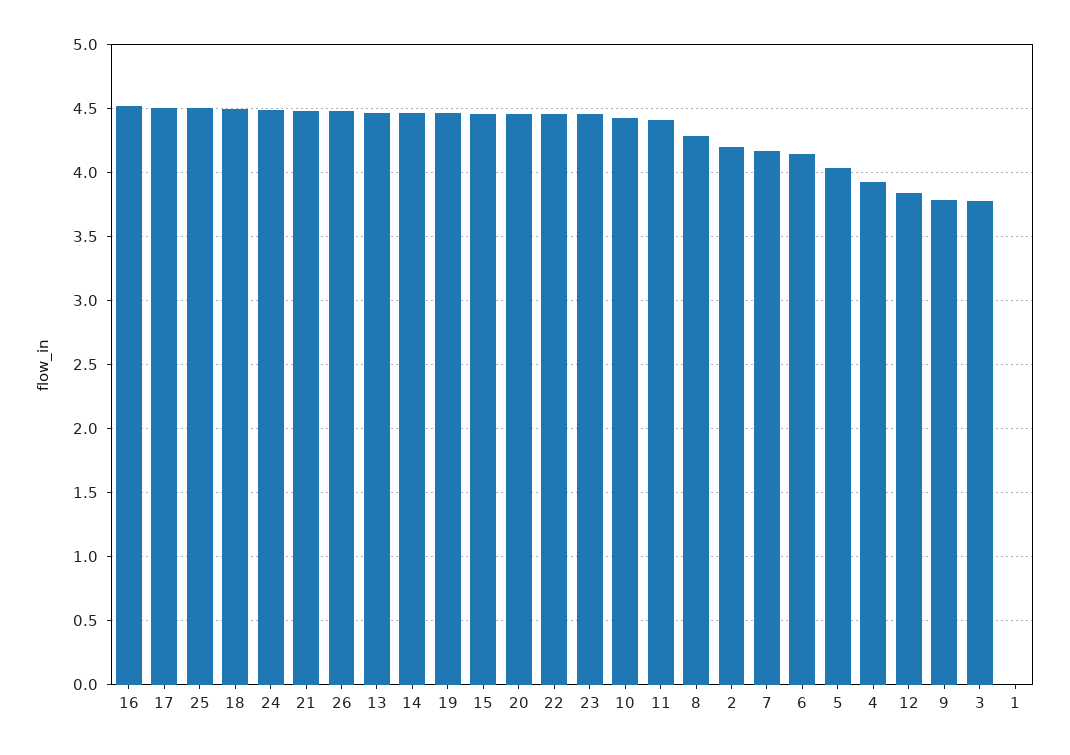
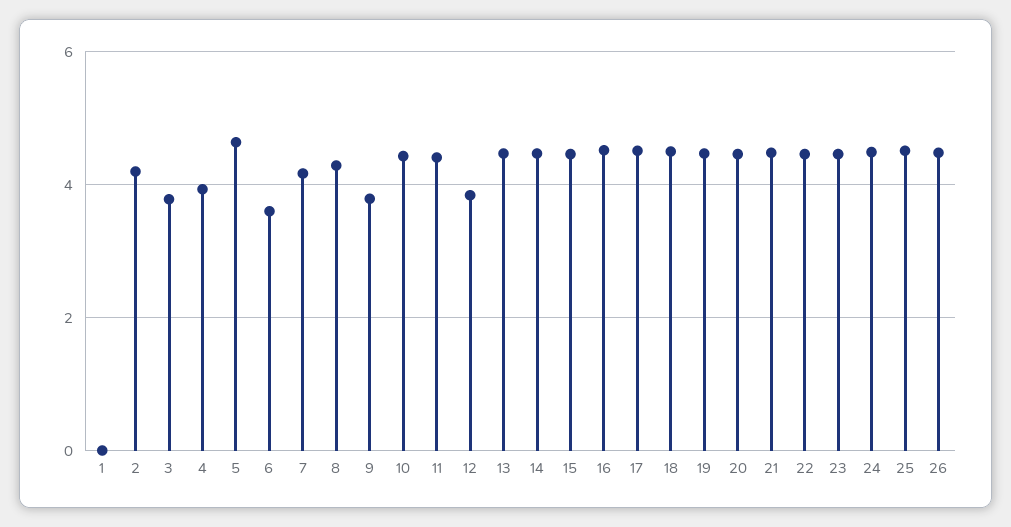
6: 4.15 -> 3.6
5: 4.05 -> 4.6

